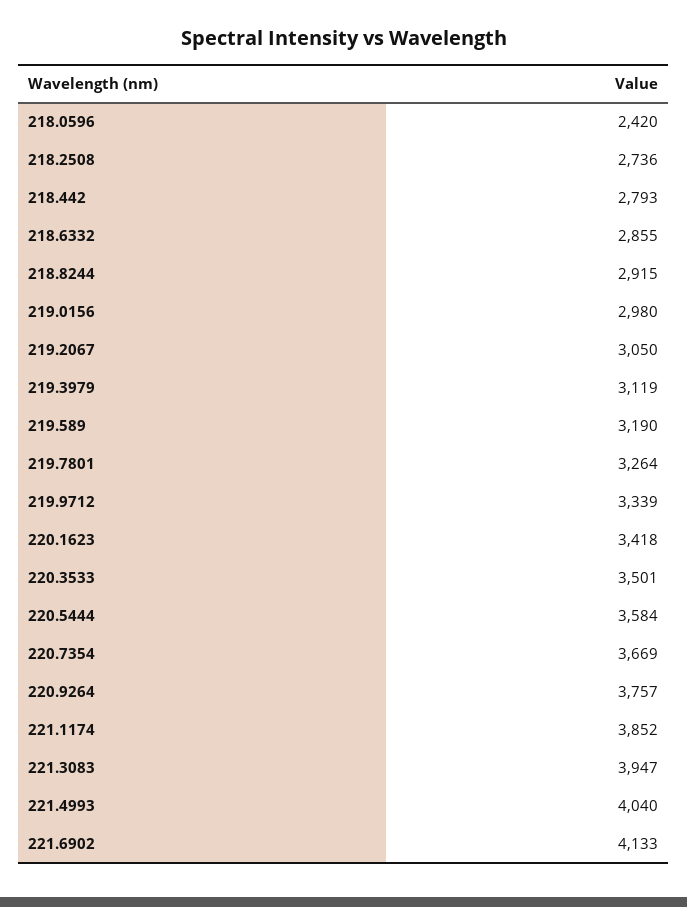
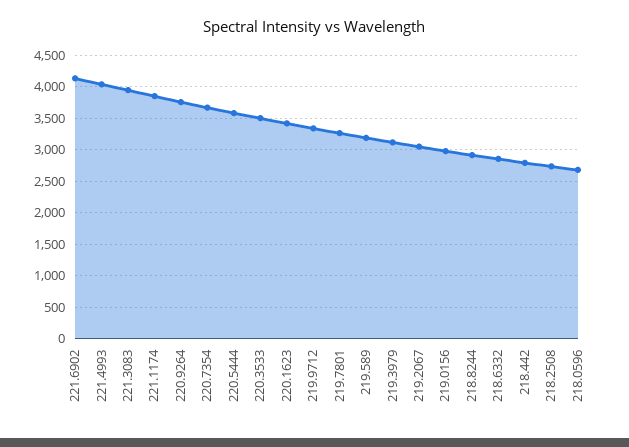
218.0596: 2420 -> 2700

